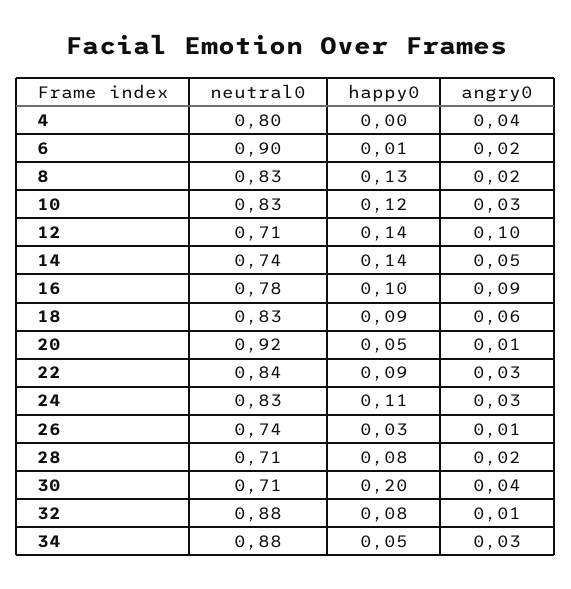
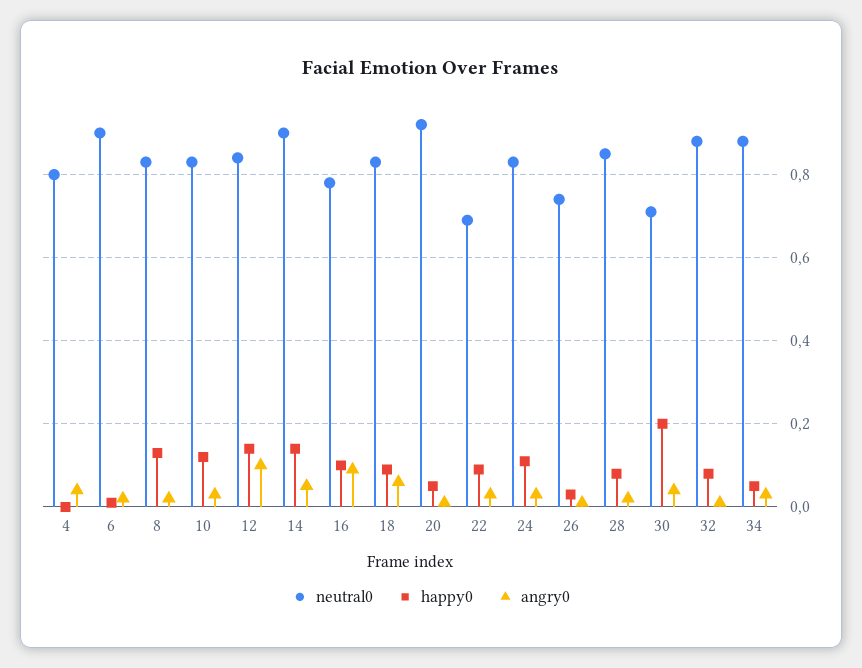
neutral0, 12: 0.71 -> 0.85
neutral0, 14: 0.74 -> 0.9
neutral0, 22: 0.84 -> 0.7
neutral0, 28: 0.71 -> 0.85

